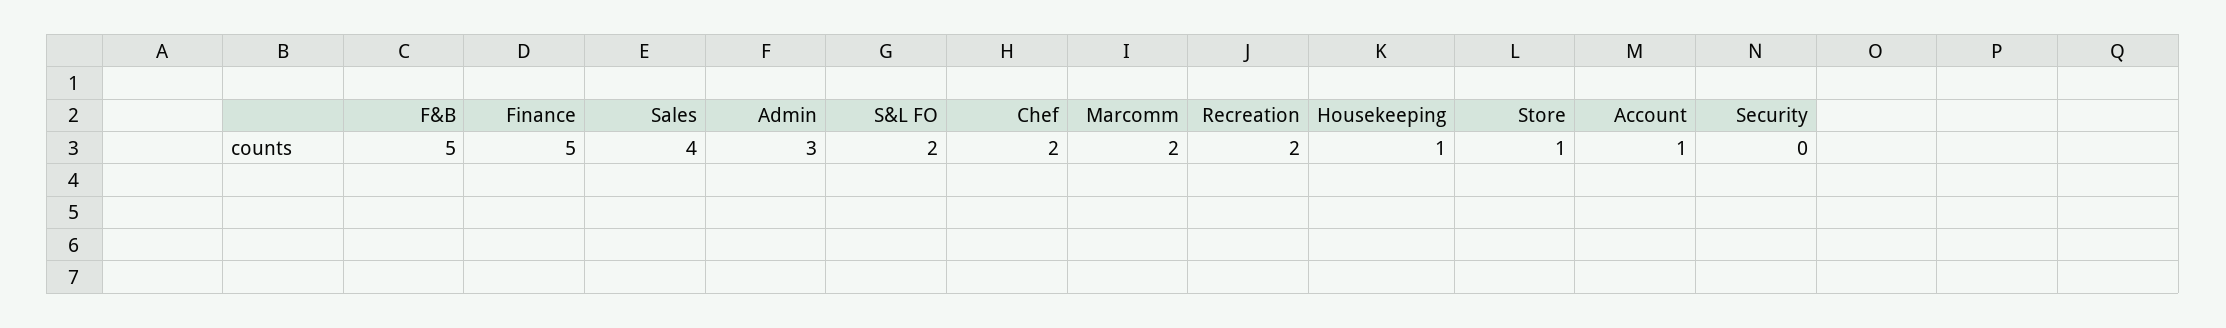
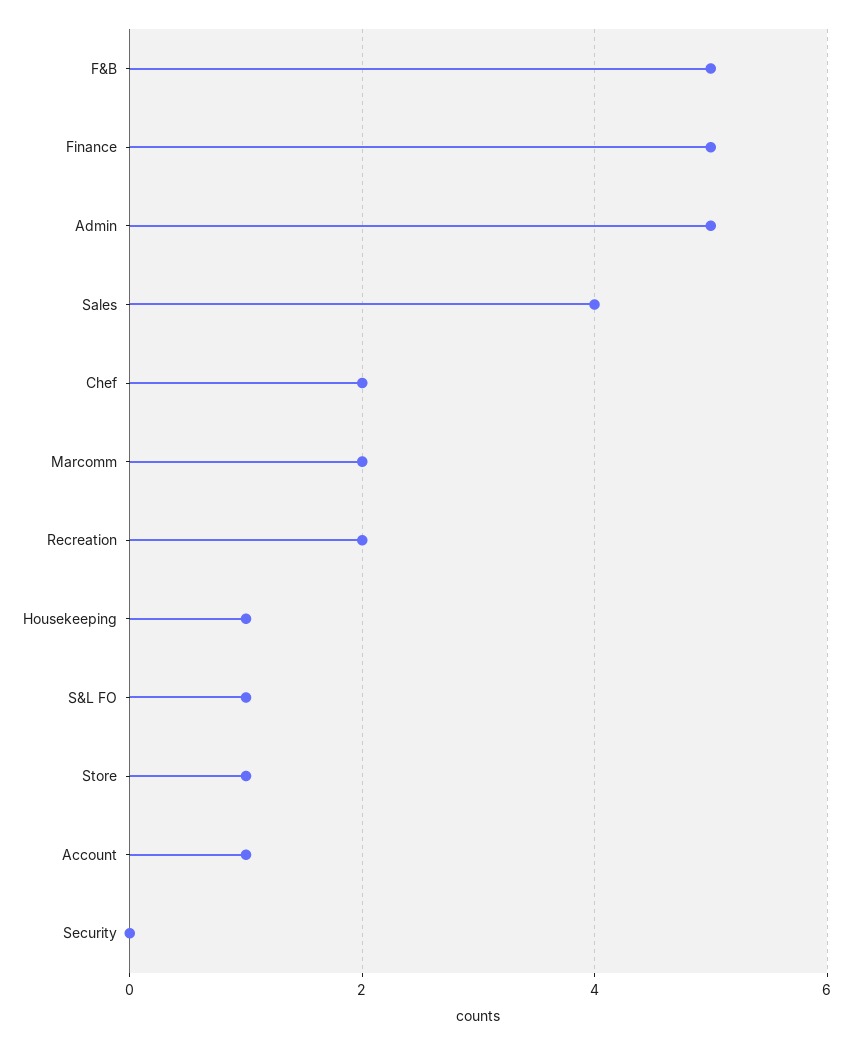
Admin: 3 -> 5
S&L FO: 2 -> 1

